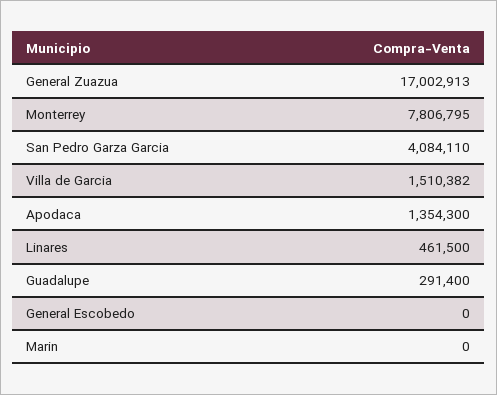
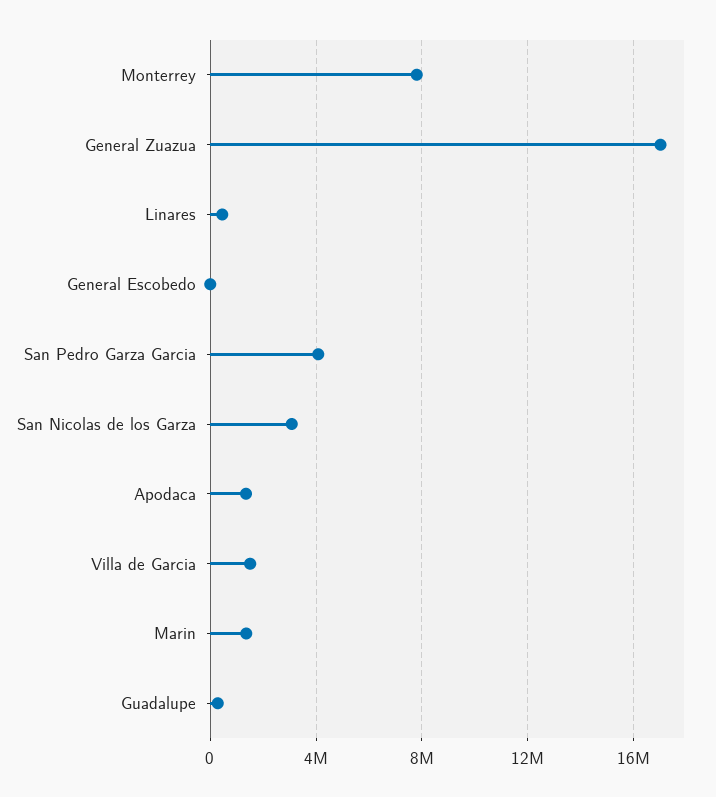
Marin: 0 -> 1500000
San Nicolas de los Garza: none -> 3000000

